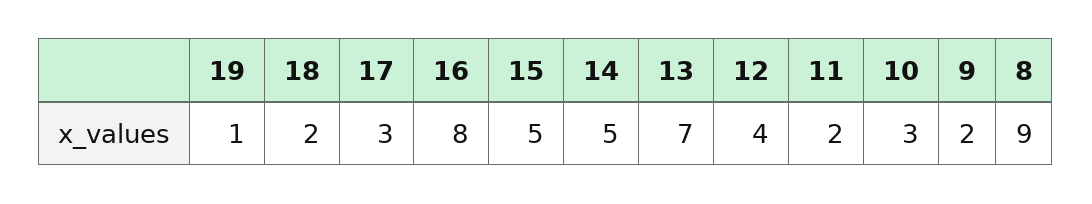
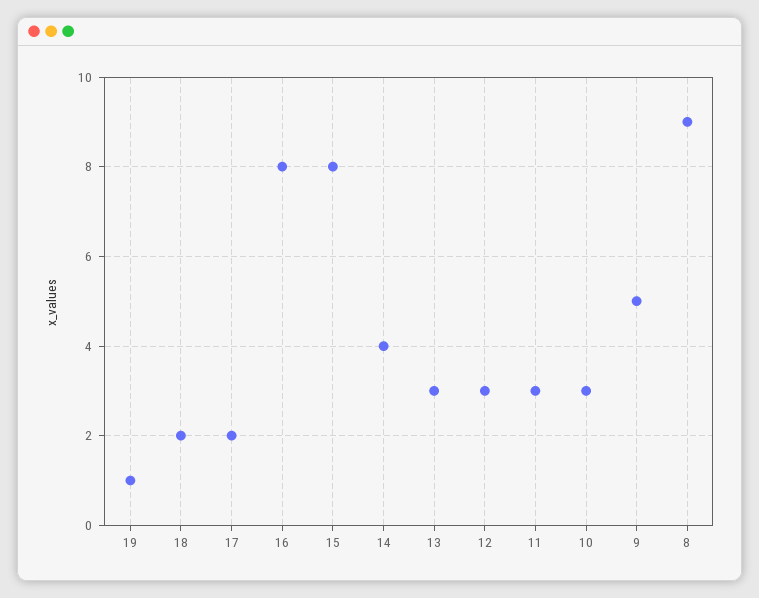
17: 3 -> 2
15: 5 -> 8
14: 5 -> 4
13: 7 -> 3
12: 4 -> 3
11: 2 -> 3
9: 2 -> 5

